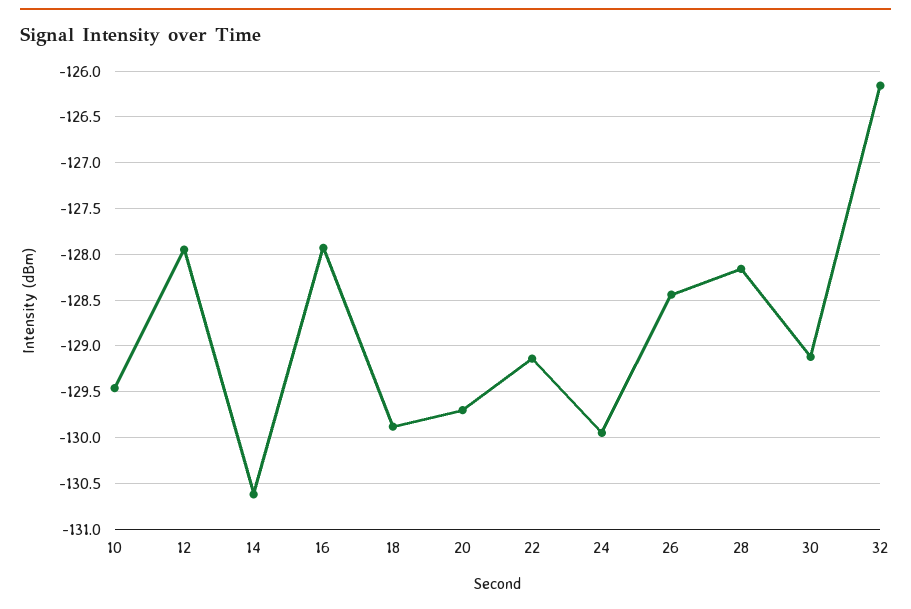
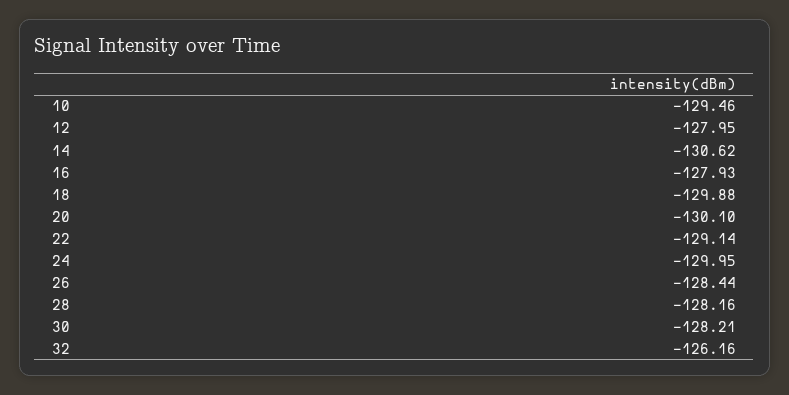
20: -129.7 -> -130.1
30: -129.1 -> -128.21

